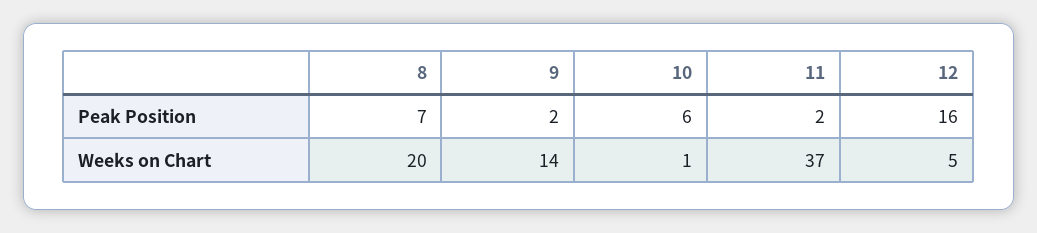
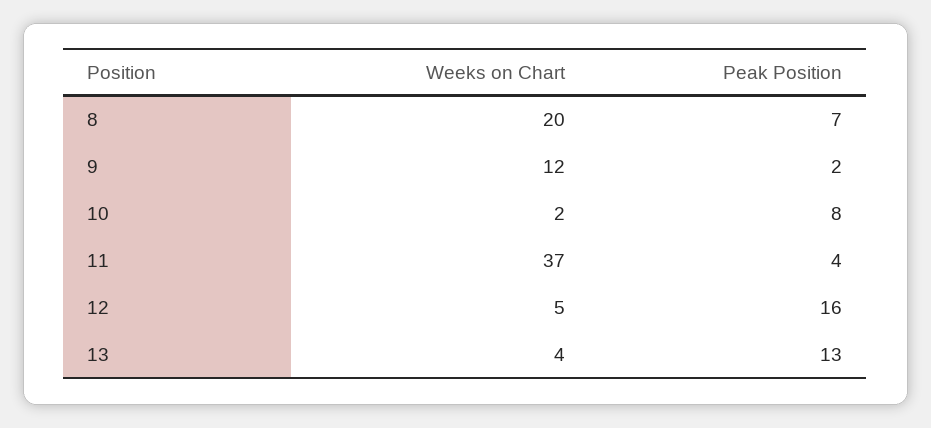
10, Peak Position: 6 -> 8
11, Peak Position: 2 -> 4
9, Weeks on Chart: 14 -> 12
10, Weeks on Chart: 1 -> 2
13, Weeks on Chart: none -> 4
13, Peak Position: none -> 13

